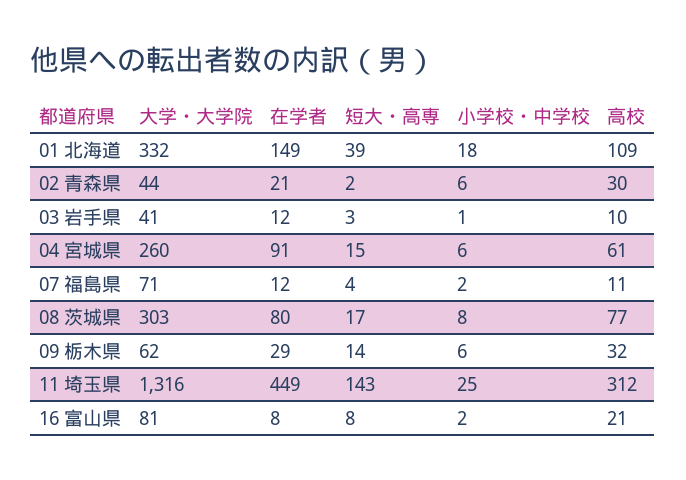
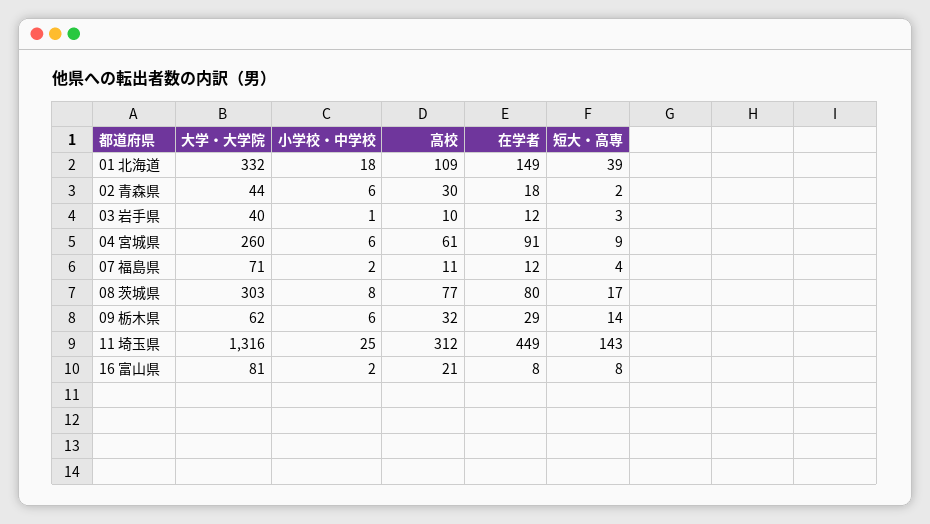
在学者, 02 青森県: 21 -> 18
大学・大学院, 03 岩手県: 41 -> 40
短大・高専, 04 宮城県: 15 -> 9

